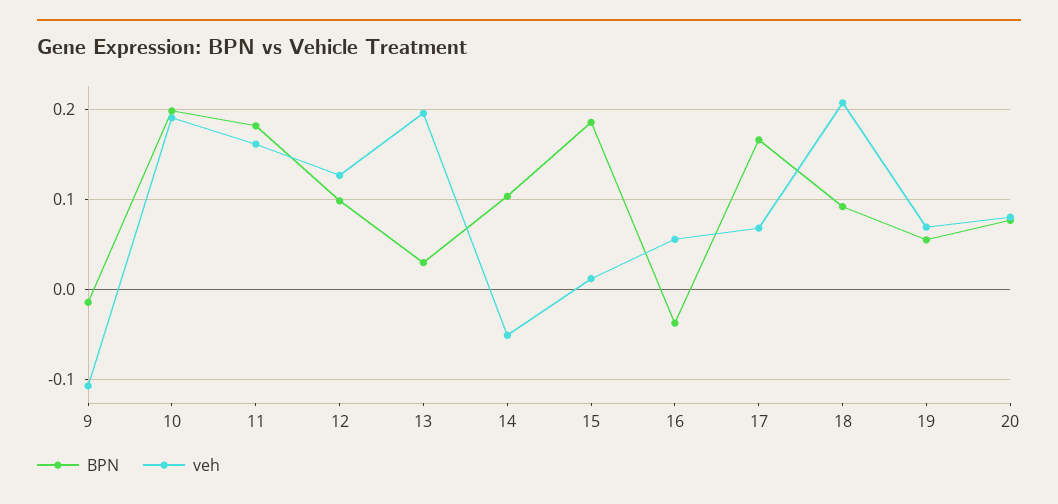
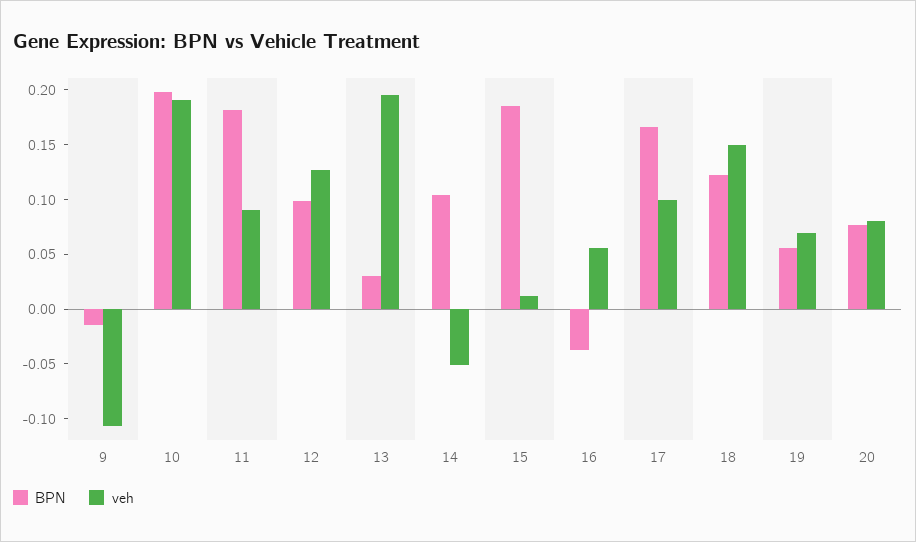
veh, 11: 0.16 -> 0.09
veh, 17: 0.07 -> 0.1
BPN, 18: 0.09 -> 0.12
veh, 18: 0.21 -> 0.15

